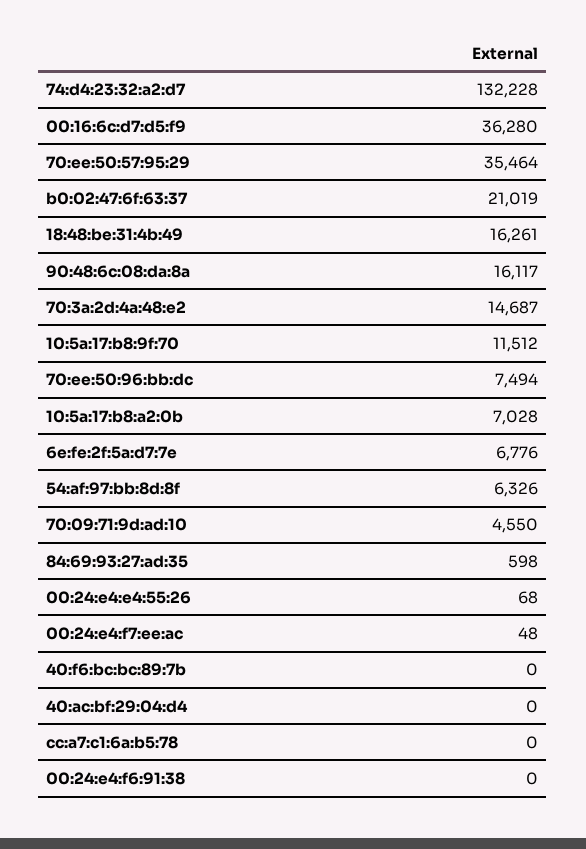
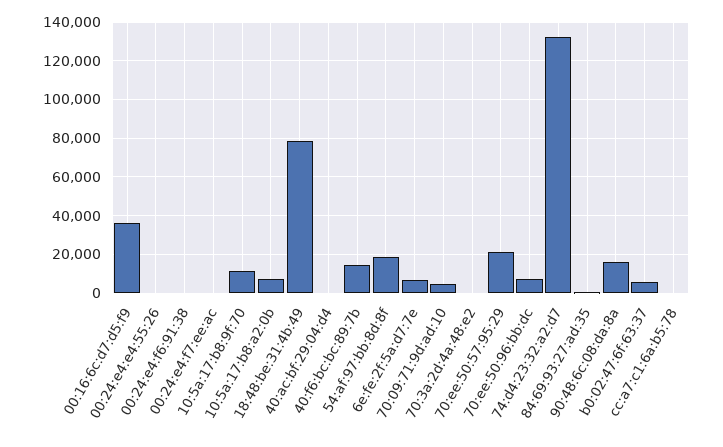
70:ee:50:57:95:29: 35464 -> 20000
b0:02:47:6f:63:37: 21019 -> 5000
18:48:be:31:4b:49: 16261 -> 80000
70:3a:2d:4a:48:e2: 14687 -> 0
54:af:97:bb:8d:8f: 6326 -> 20000
40:f6:bc:bc:89:7b: 0 -> 15000

